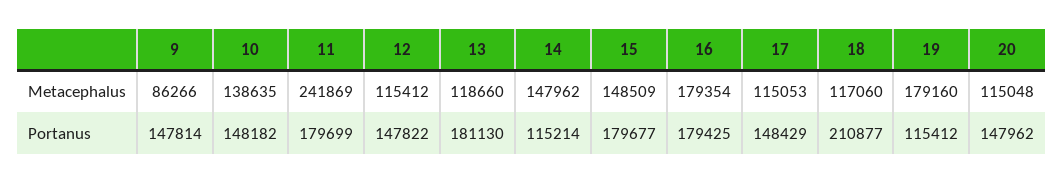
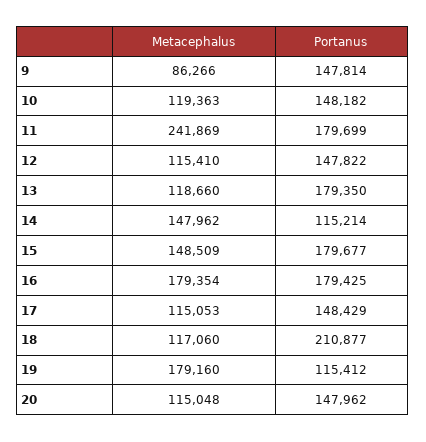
10, Metacephalus: 138635 -> 119363
12, Metacephalus: 115412 -> 115410
13, Portanus: 181130 -> 179350

